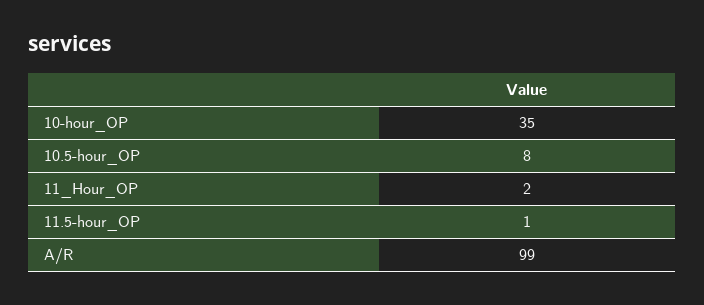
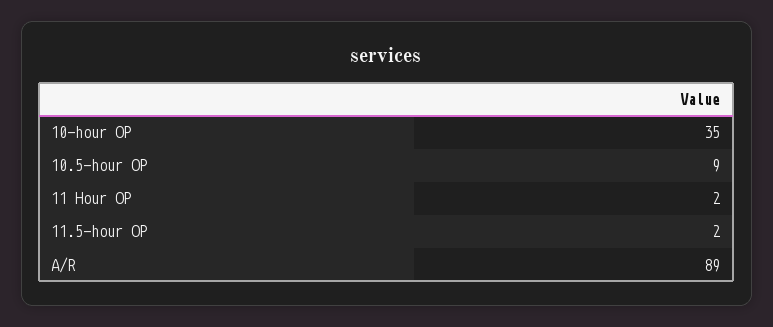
10.5-hour_OP: 8 -> 9
11.5-hour_OP: 1 -> 2
A/R: 99 -> 89

